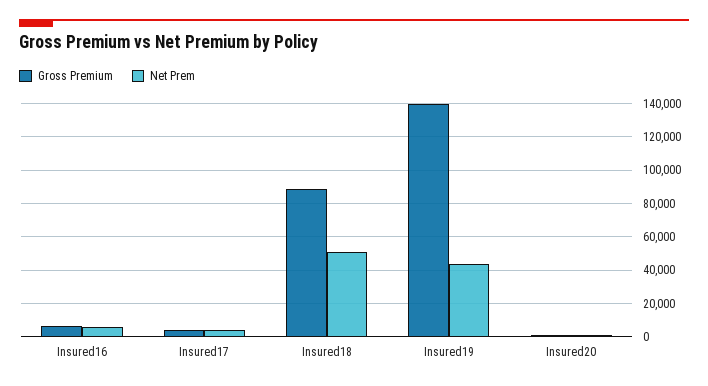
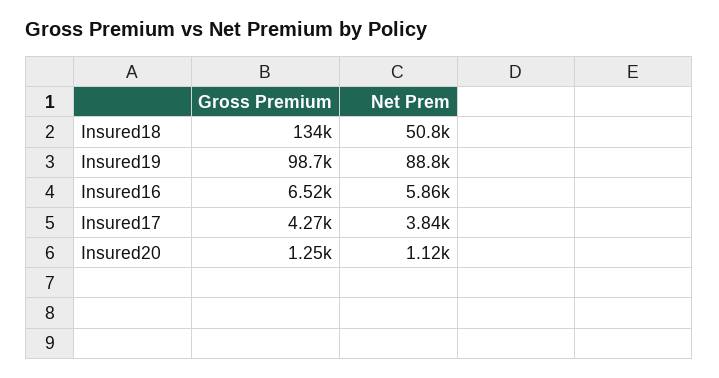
Gross Premium, Insured18: 90000 -> 134000
Gross Premium, Insured19: 140000 -> 98700
Net Prem, Insured19: 45000 -> 88800

